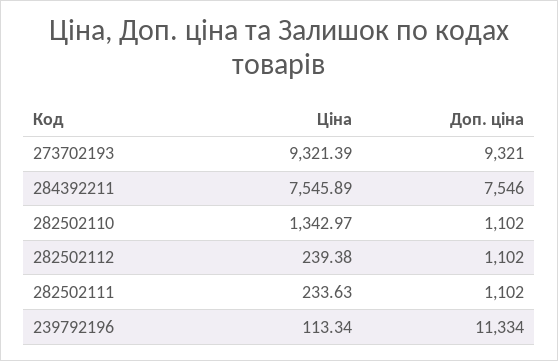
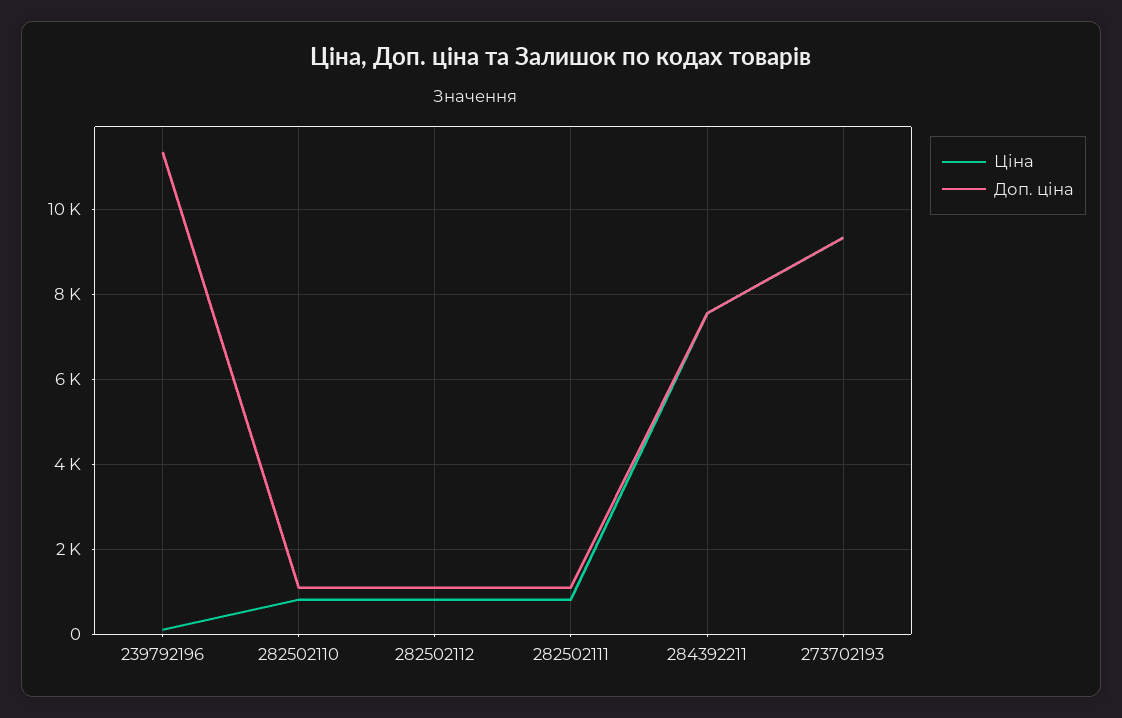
Ціна, 282502110: 1342.97 -> 800
Ціна, 282502112: 239.38 -> 800
Ціна, 282502111: 233.63 -> 800

